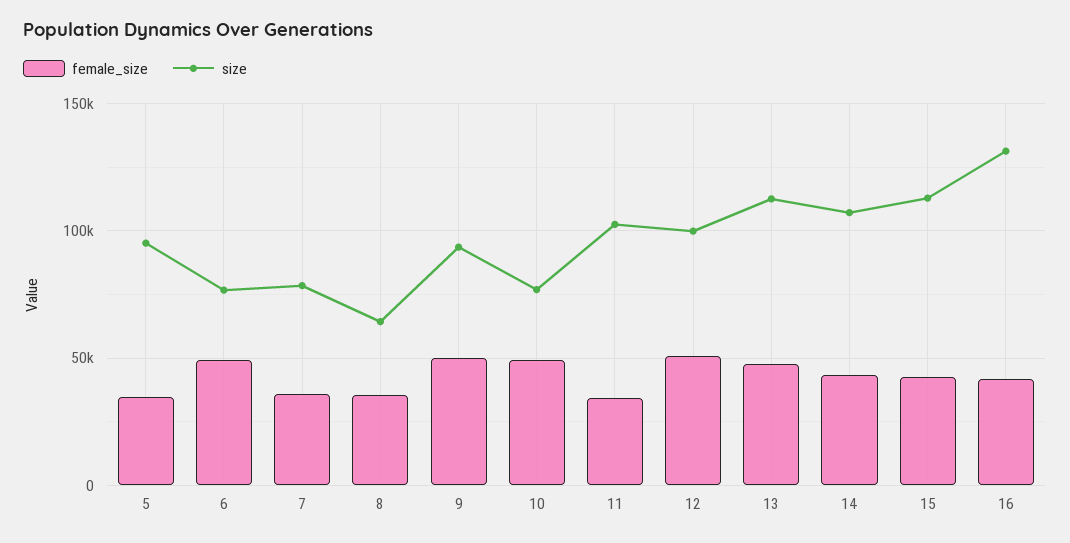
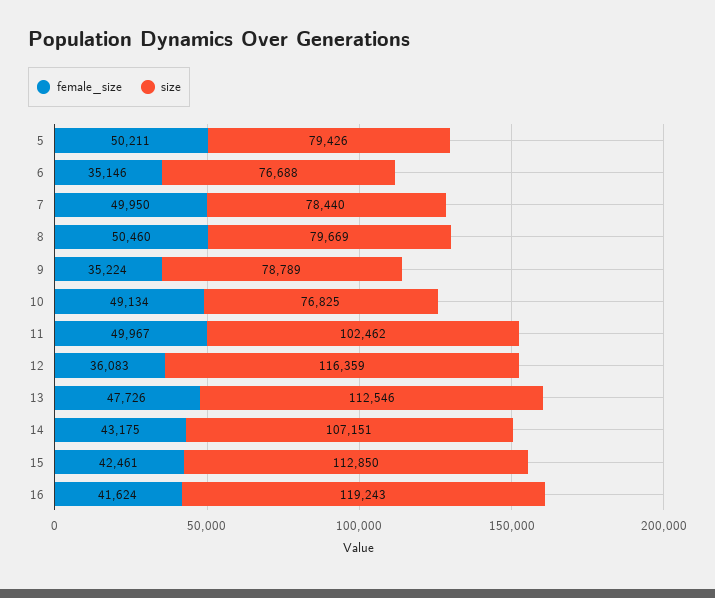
female_size, 5: 35000 -> 50211
size, 5: 95000 -> 79426
female_size, 6: 50000 -> 35146
female_size, 7: 35000 -> 49950
female_size, 8: 35000 -> 50460
size, 8: 65000 -> 79669
female_size, 9: 50000 -> 35224
size, 9: 95000 -> 78789
female_size, 11: 35000 -> 49967
female_size, 12: 50000 -> 36083
size, 12: 100000 -> 116359
size, 16: 130000 -> 119243

